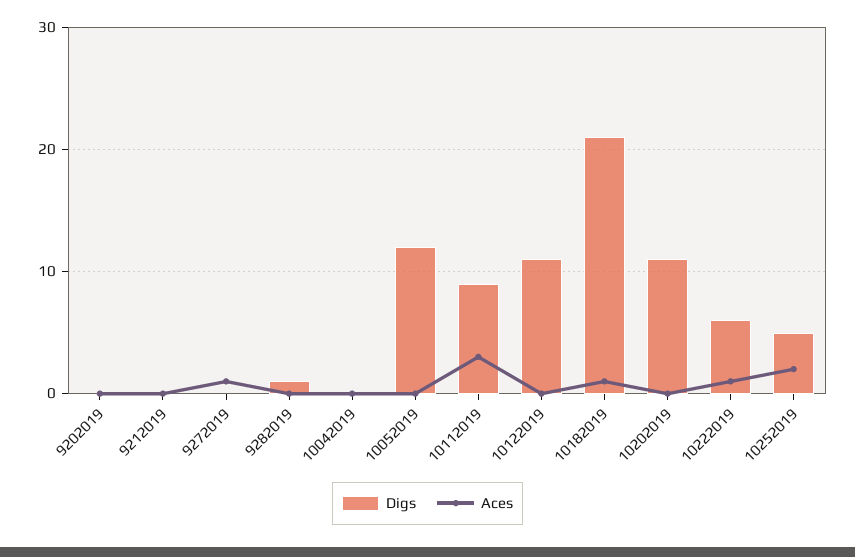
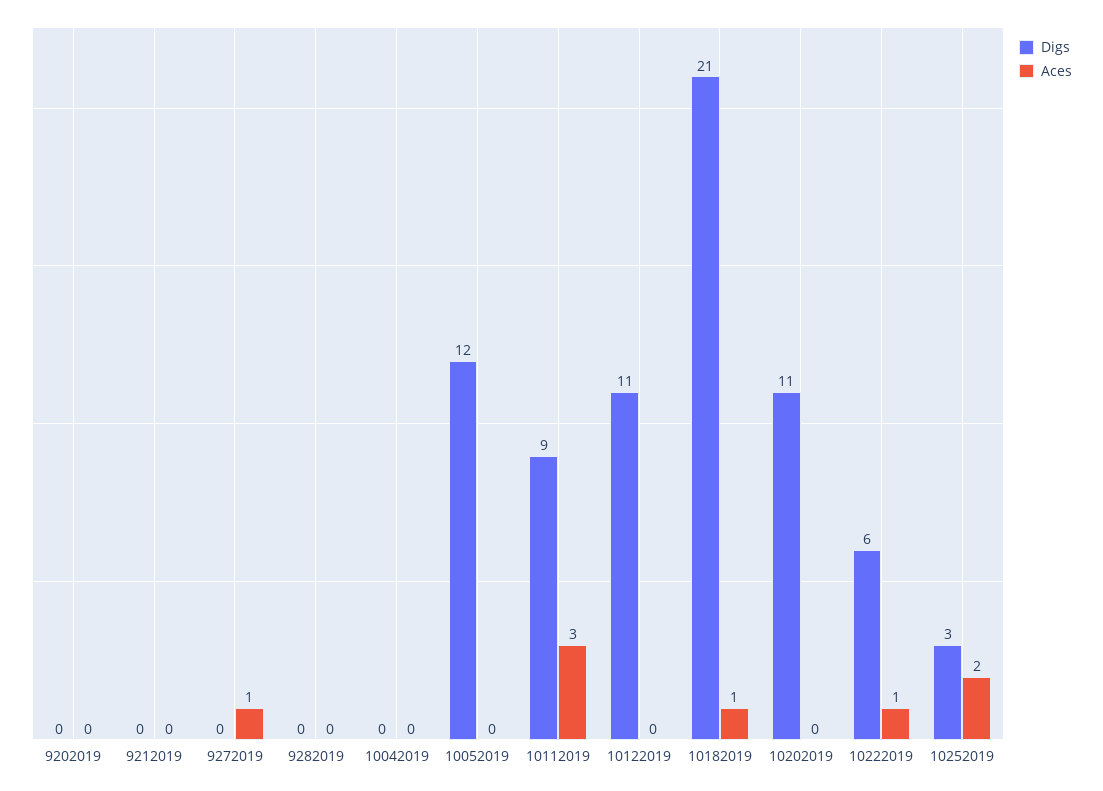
Digs, 9282019: 1 -> 0
Digs, 10252019: 5 -> 3

